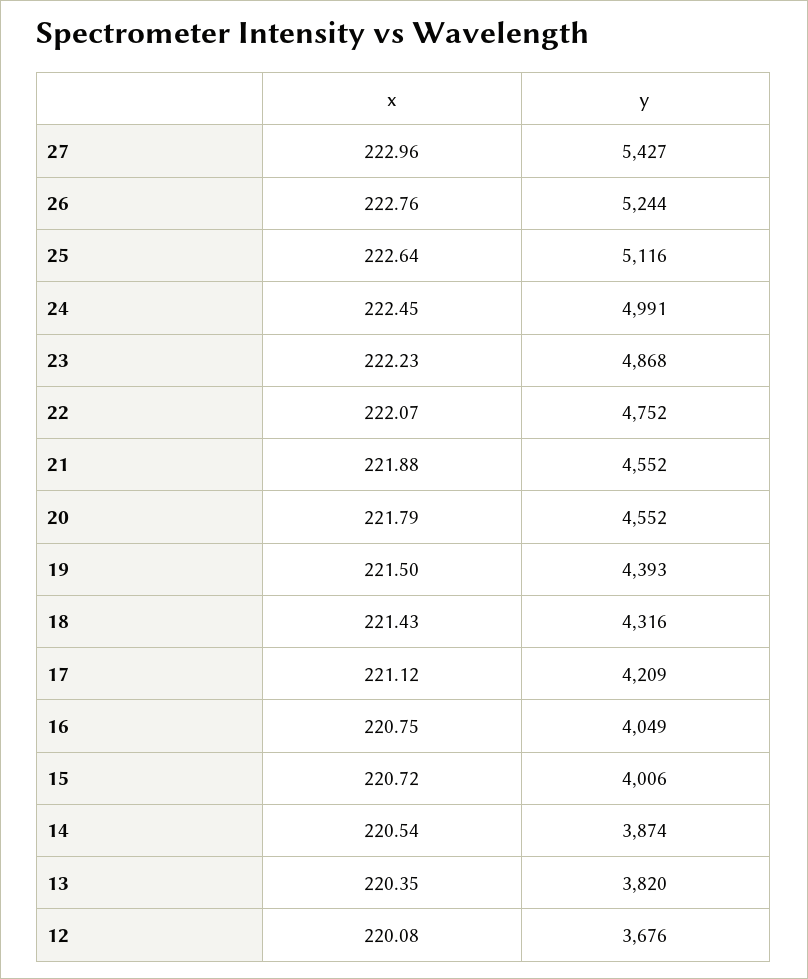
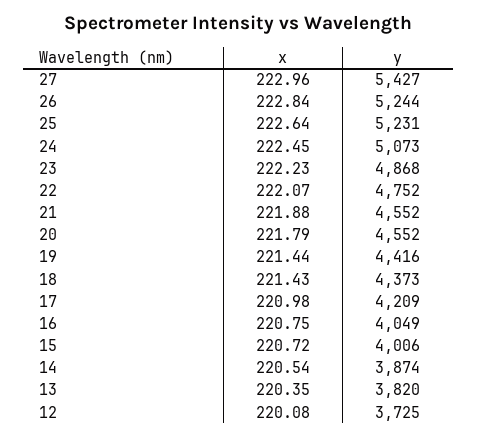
x, 26: 222.76 -> 222.84
y, 25: 5116 -> 5231
y, 24: 4991 -> 5073
x, 19: 221.5 -> 221.44
y, 19: 4393 -> 4416
y, 18: 4316 -> 4373
x, 17: 221.12 -> 220.98
y, 12: 3676 -> 3725

